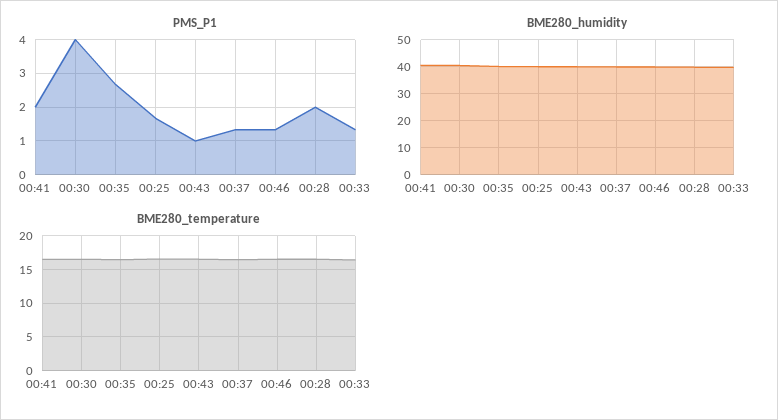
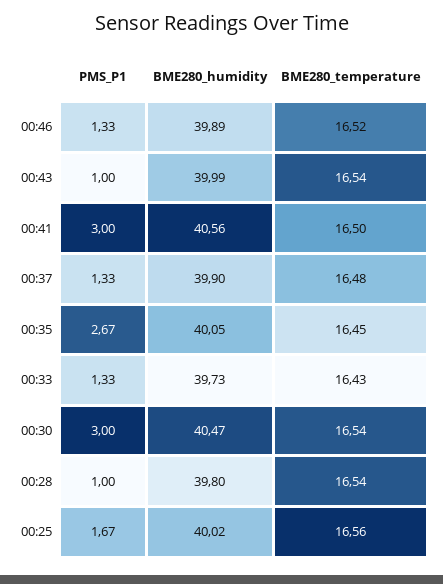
PMS_P1, 00:41: 2 -> 3
PMS_P1, 00:30: 4 -> 3
PMS_P1, 00:28: 2 -> 1

